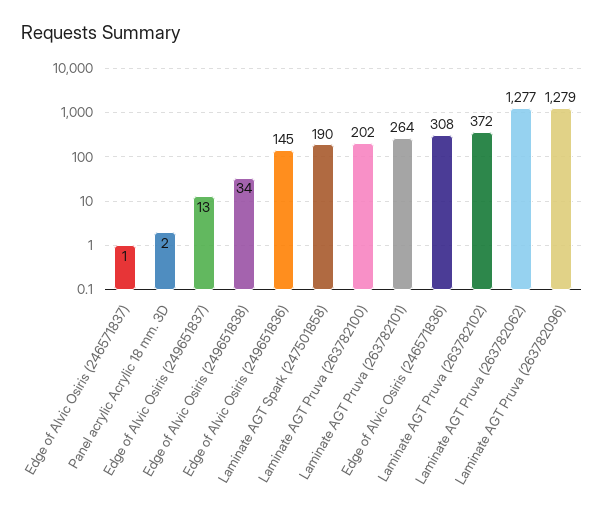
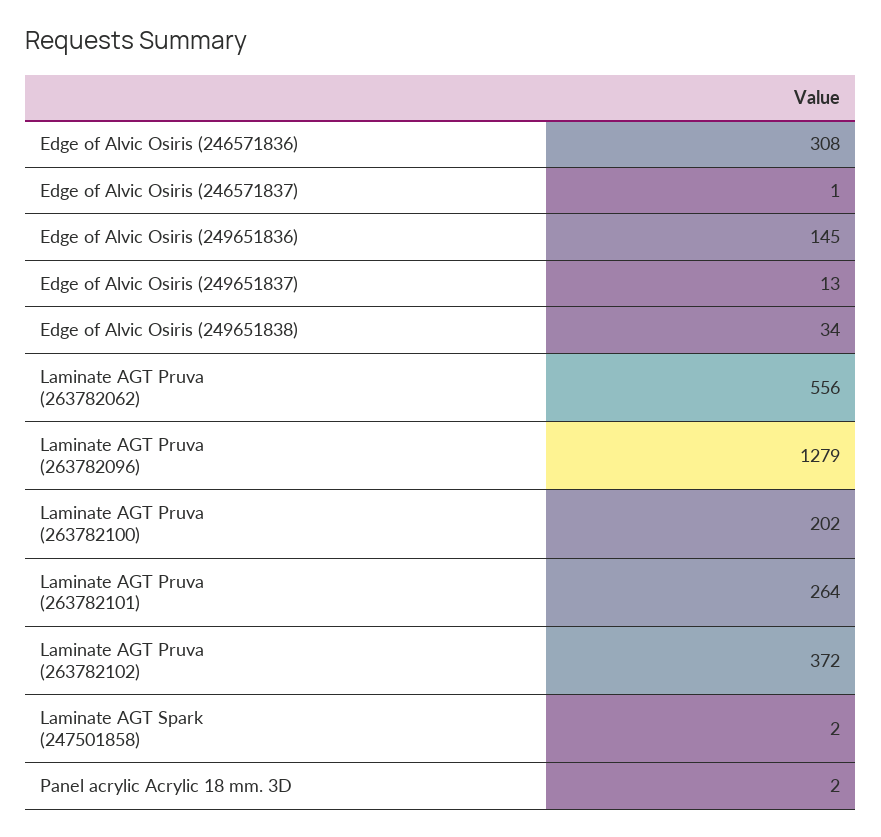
Laminate AGT Spark (247501858): 190 -> 2
Laminate AGT Pruva (263782062): 1277 -> 556

